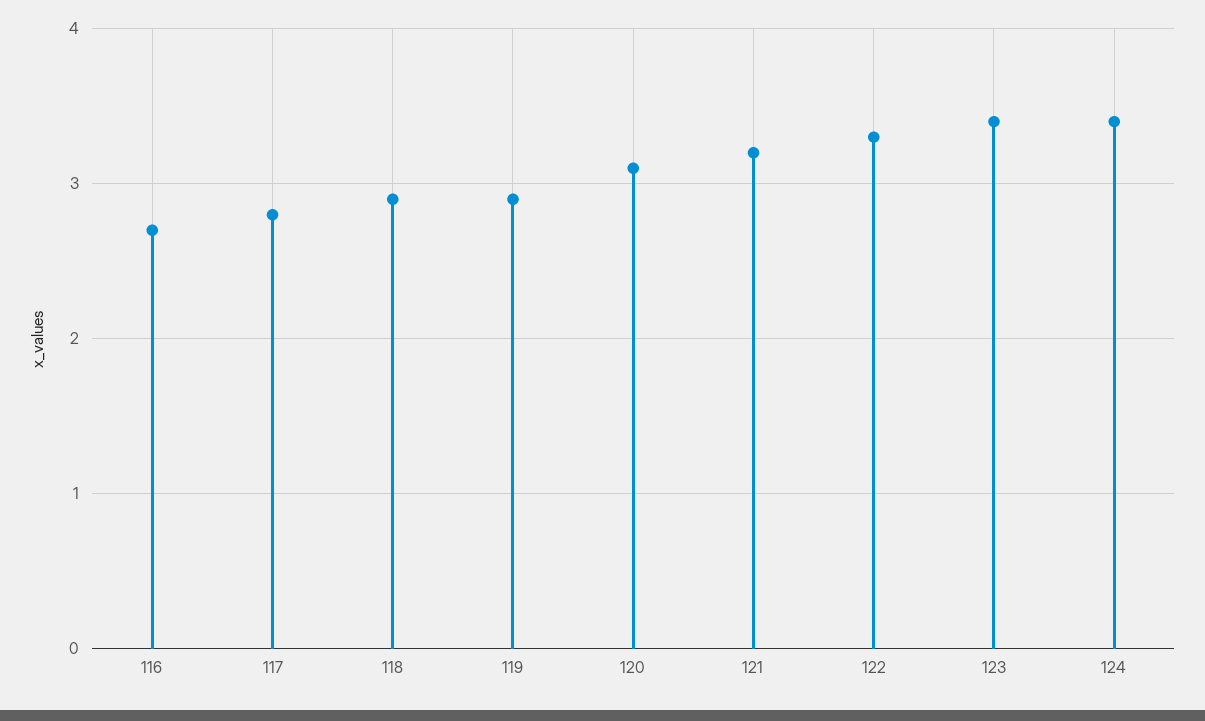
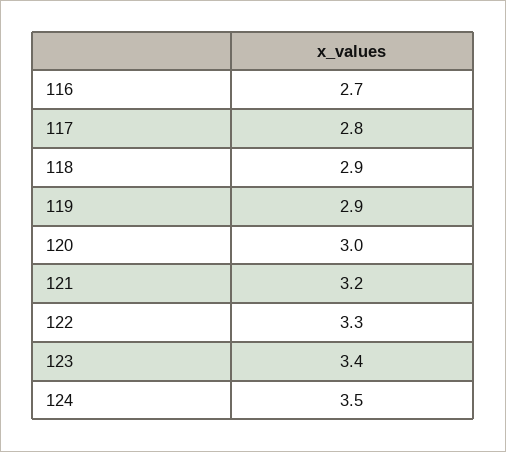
120: 3.1 -> 3
124: 3.4 -> 3.5

